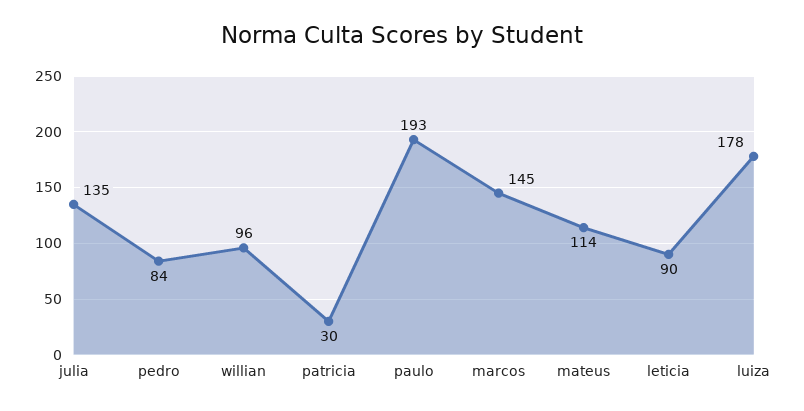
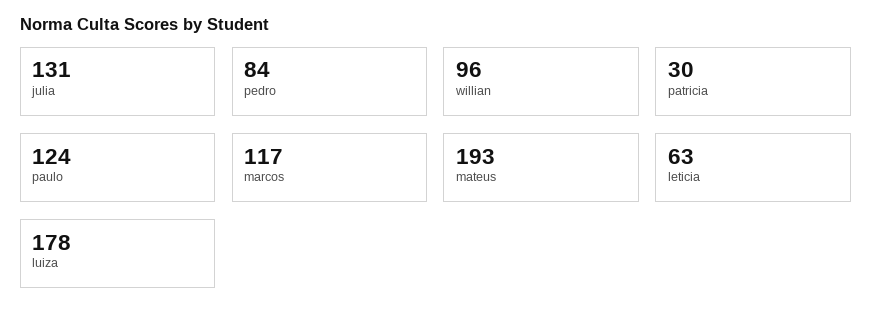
julia: 135 -> 131
paulo: 193 -> 124
marcos: 145 -> 117
mateus: 114 -> 193
leticia: 90 -> 63

